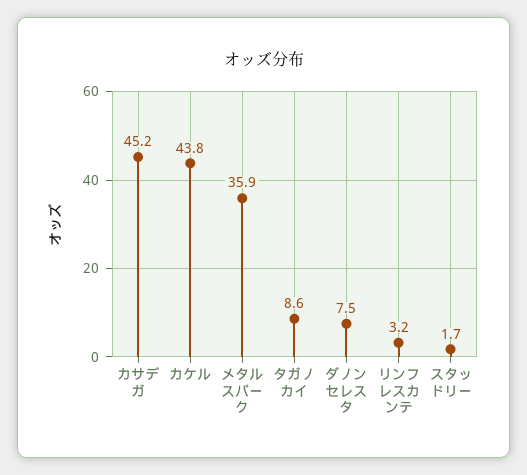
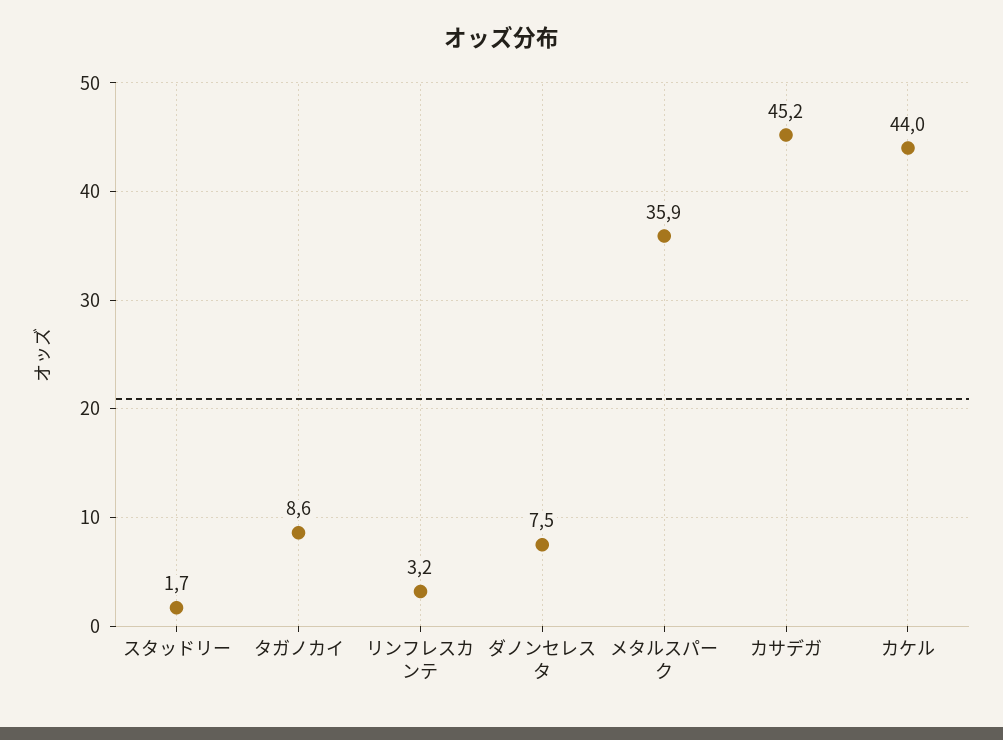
カケル: 43.8 -> 44

